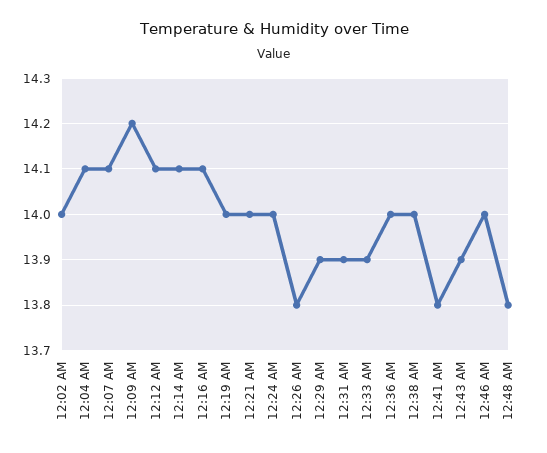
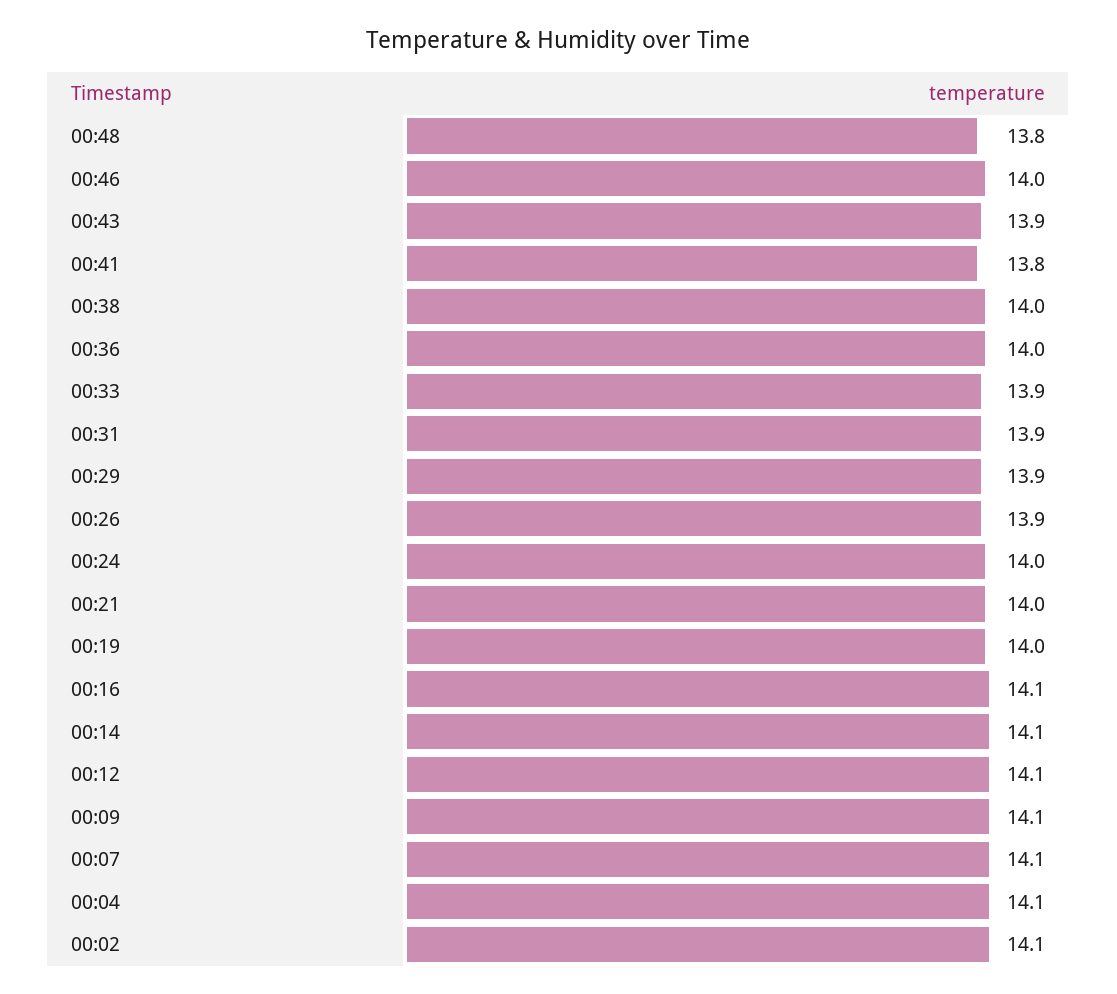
12:02 AM: 14 -> 14.1
12:09 AM: 14.2 -> 14.1
12:26 AM: 13.8 -> 13.9

